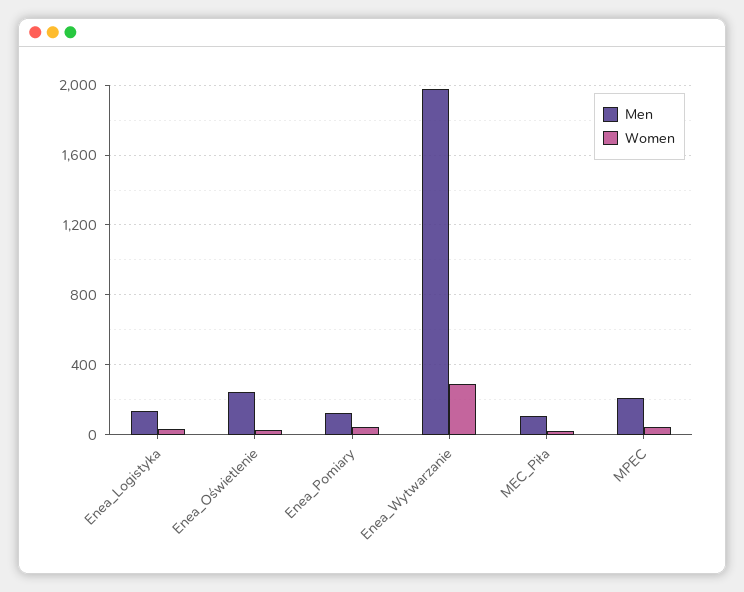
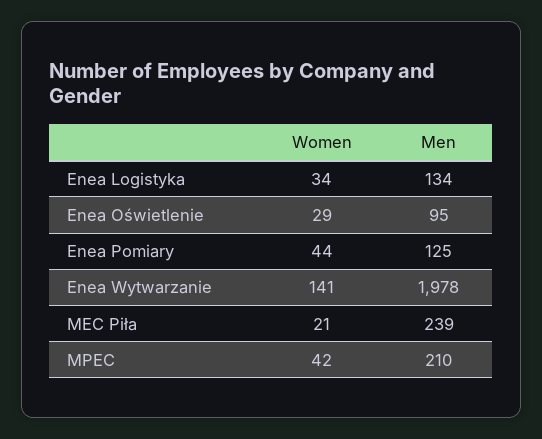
Men, Enea_Oświetlenie: 250 -> 95
Women, Enea_Wytwarzanie: 300 -> 141
Men, MEC_Piła: 100 -> 239

